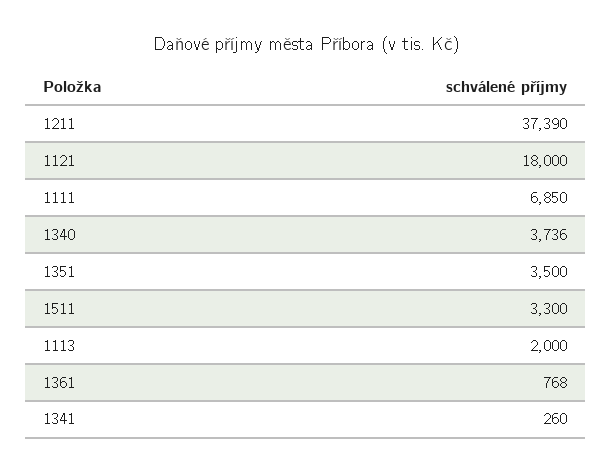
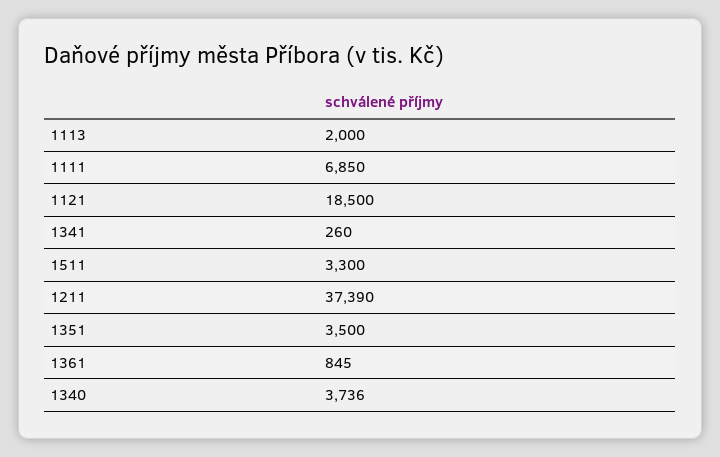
1121: 18000 -> 18500
1361: 768 -> 845

